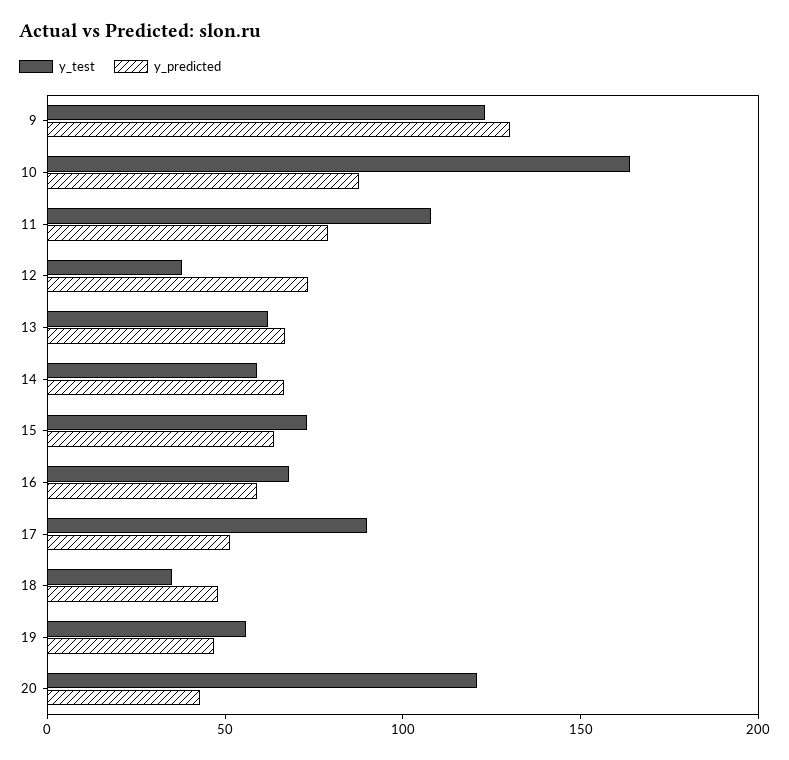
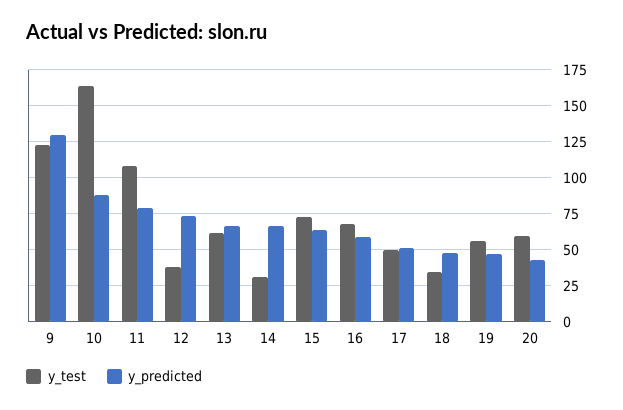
y_test, 14: 60 -> 30
y_test, 17: 90 -> 50
y_test, 20: 120 -> 60

